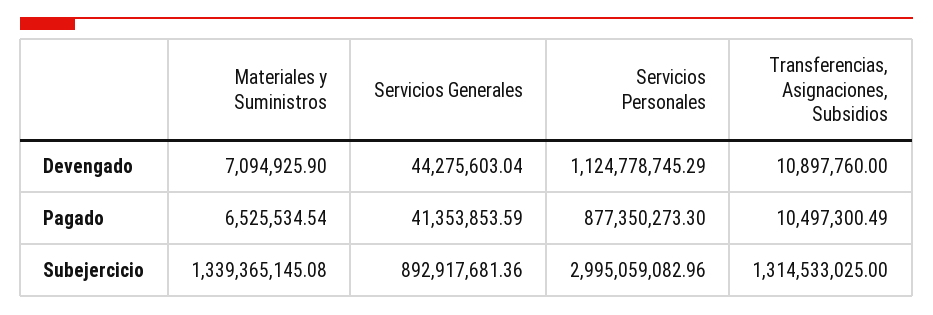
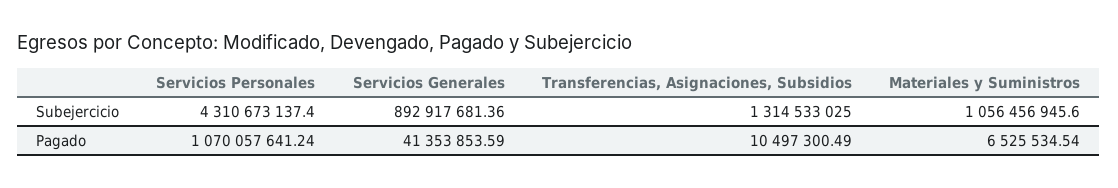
Materiales y Suministros, Devengado: 7094925.9 -> none
Servicios Generales, Devengado: 44275603.04 -> none
Servicios Personales, Devengado: 1124778745.29 -> none
Transferencias, Asignaciones, Subsidios, Devengado: 10897760 -> none
Servicios Personales, Pagado: 877350273.3 -> 1070057641.24
Materiales y Suministros, Subejercicio: 1339365145.08 -> 1056456945.6
Servicios Personales, Subejercicio: 2995059082.96 -> 4310673137.4

